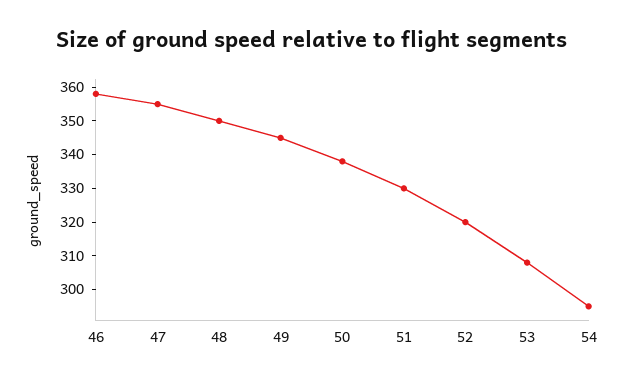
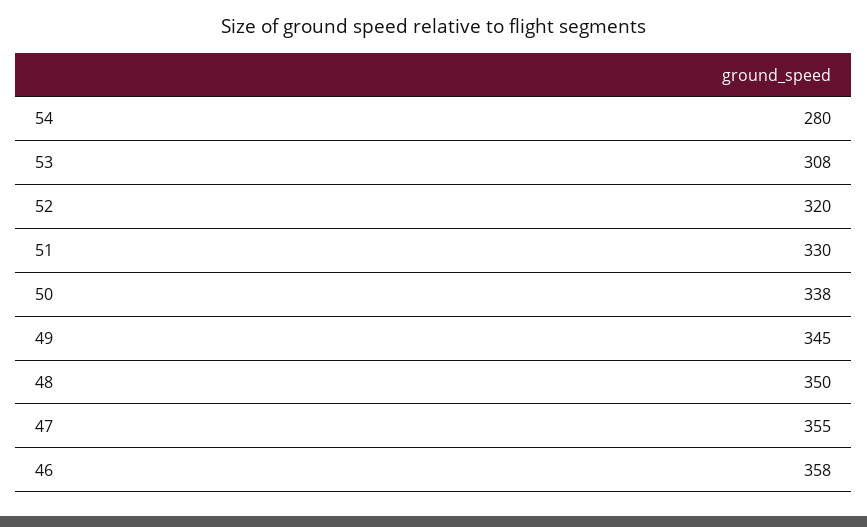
54: 295 -> 280

